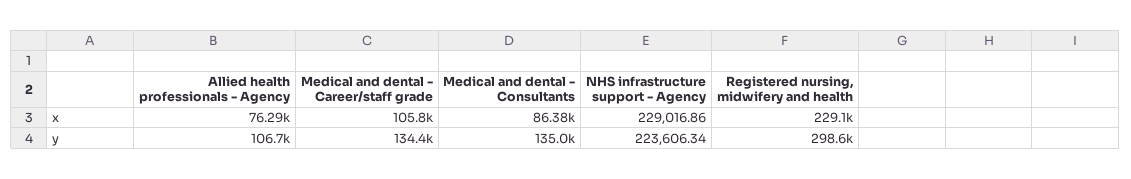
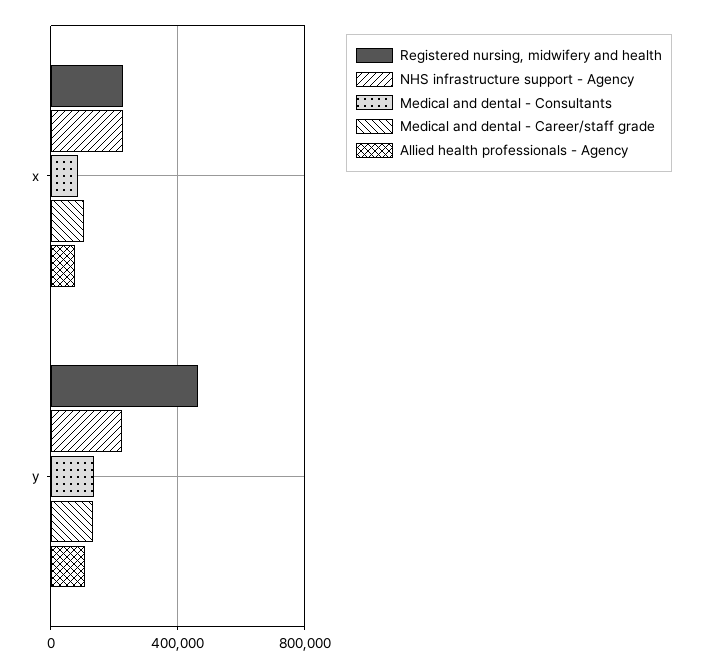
Registered nursing, midwifery and health, y: 298600 -> 450000

